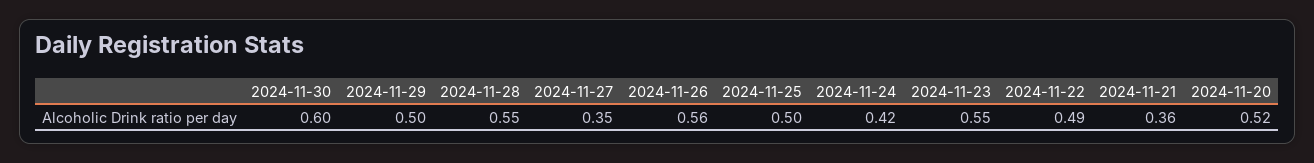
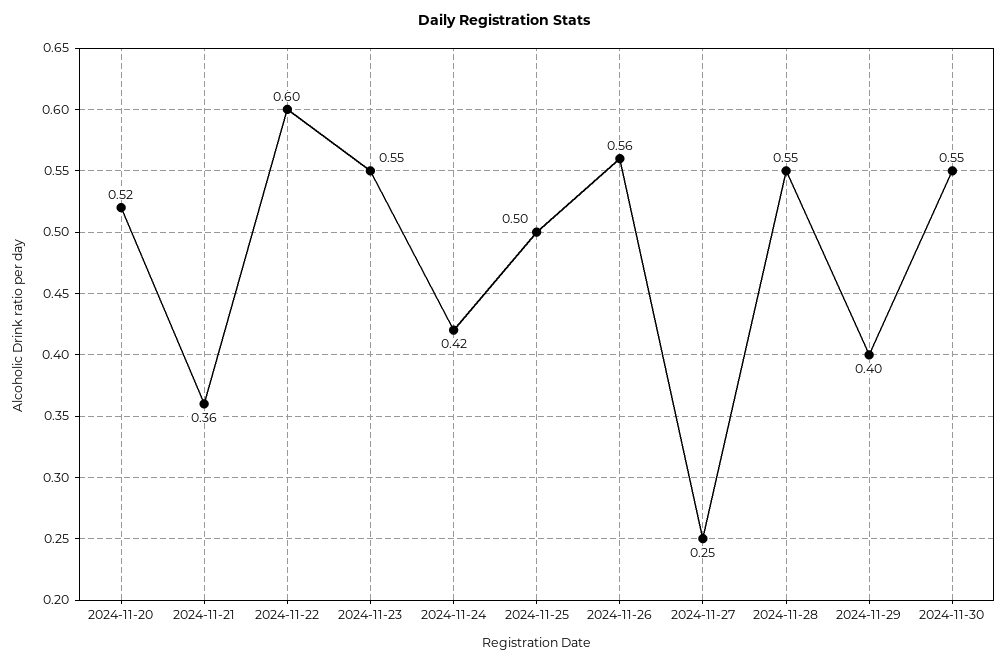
2024-11-30: 0.6 -> 0.55
2024-11-29: 0.5 -> 0.4
2024-11-27: 0.35 -> 0.25
2024-11-22: 0.49 -> 0.6

